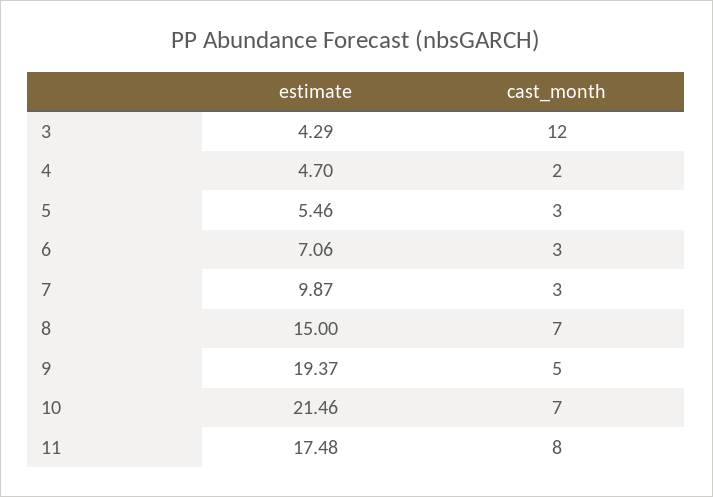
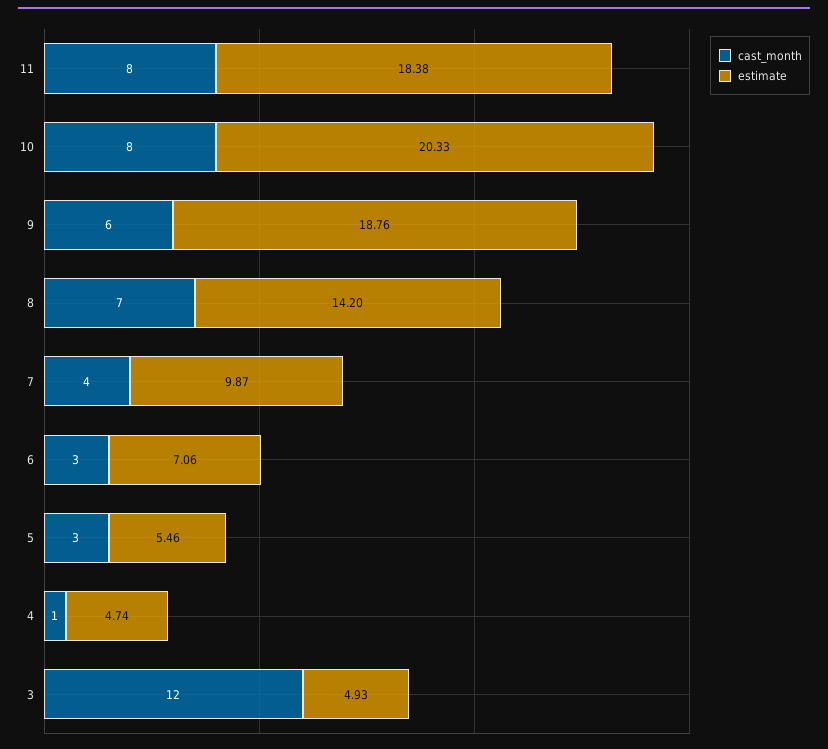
estimate, 3: 4.29 -> 4.93
estimate, 4: 4.7 -> 4.74
cast_month, 4: 2 -> 1
cast_month, 7: 3 -> 4
estimate, 8: 15 -> 14.2
estimate, 9: 19.37 -> 18.76
cast_month, 9: 5 -> 6
estimate, 10: 21.46 -> 20.33
cast_month, 10: 7 -> 8
estimate, 11: 17.48 -> 18.38

